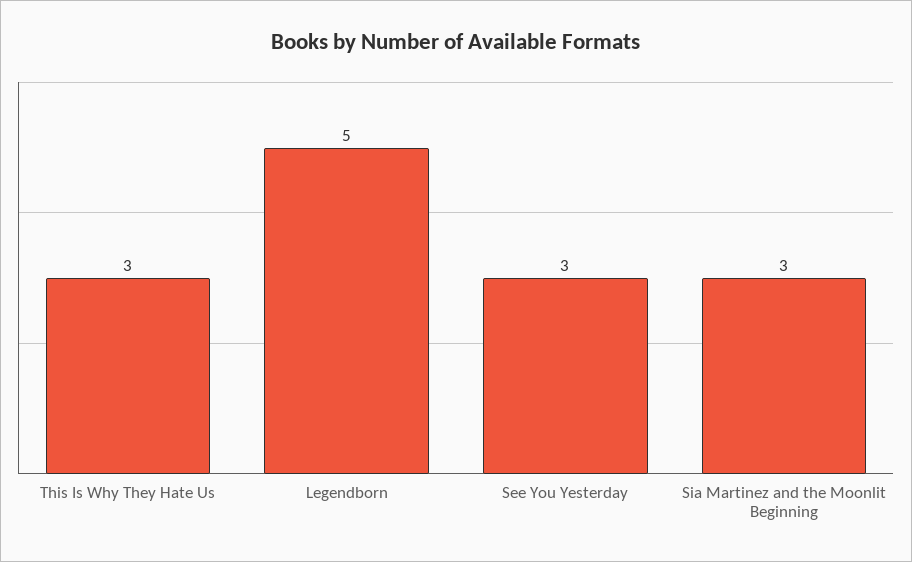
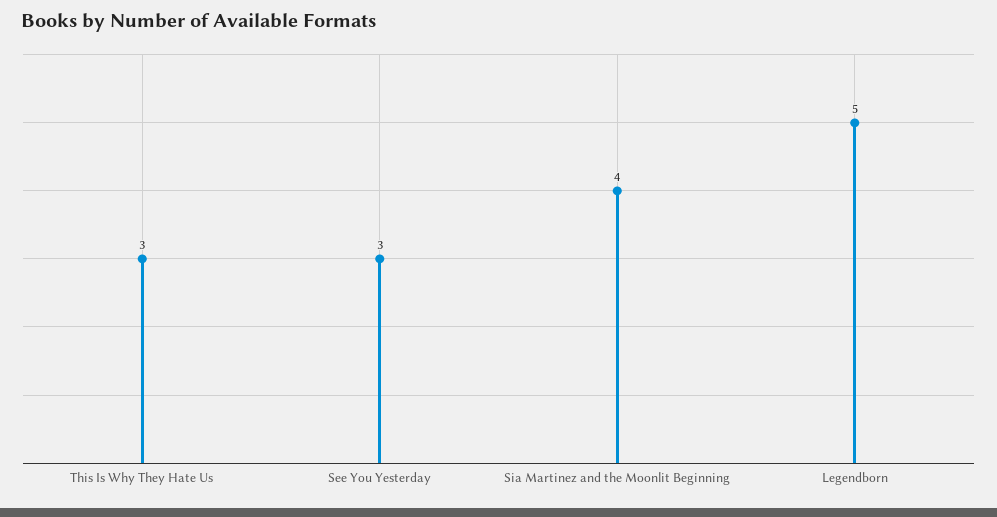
Sia Martinez and the Moonlit Beginning: 3 -> 4

